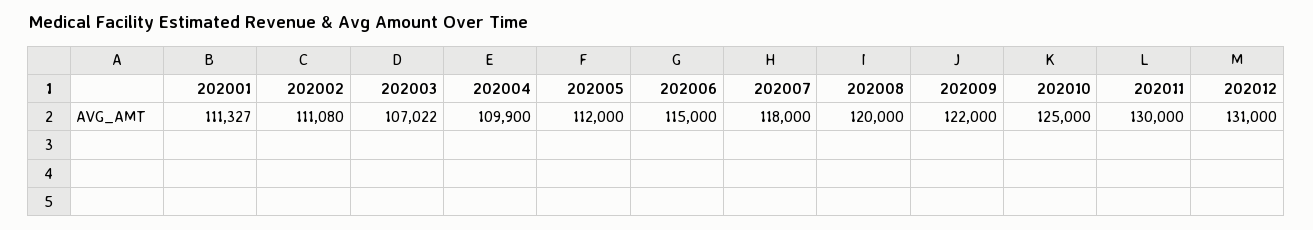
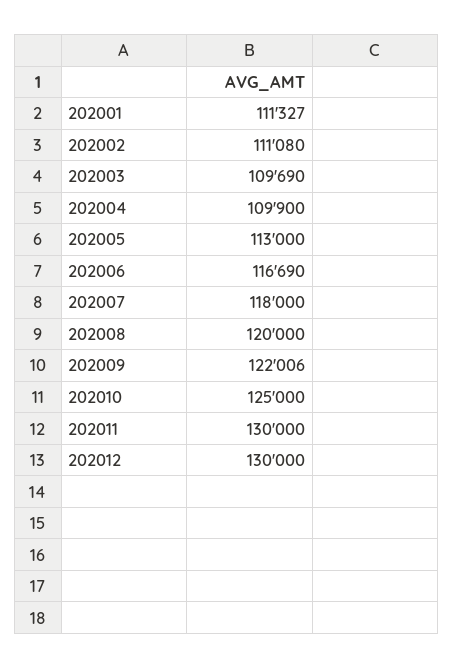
202003: 107022 -> 109690
202005: 112000 -> 113000
202006: 115000 -> 116690
202009: 122000 -> 122006
202012: 131000 -> 130000

